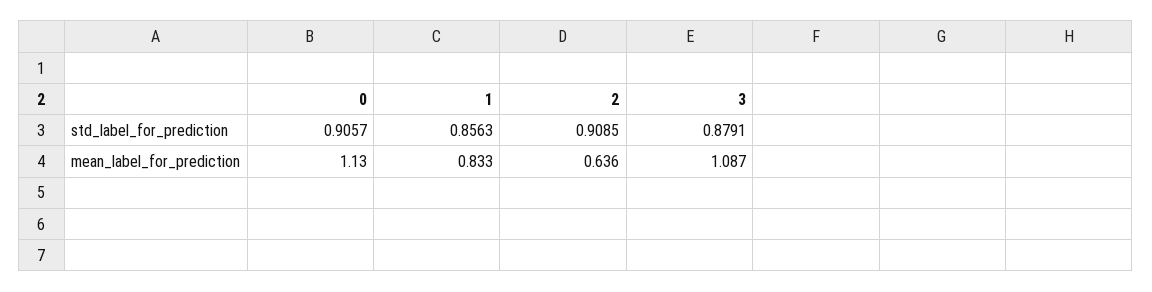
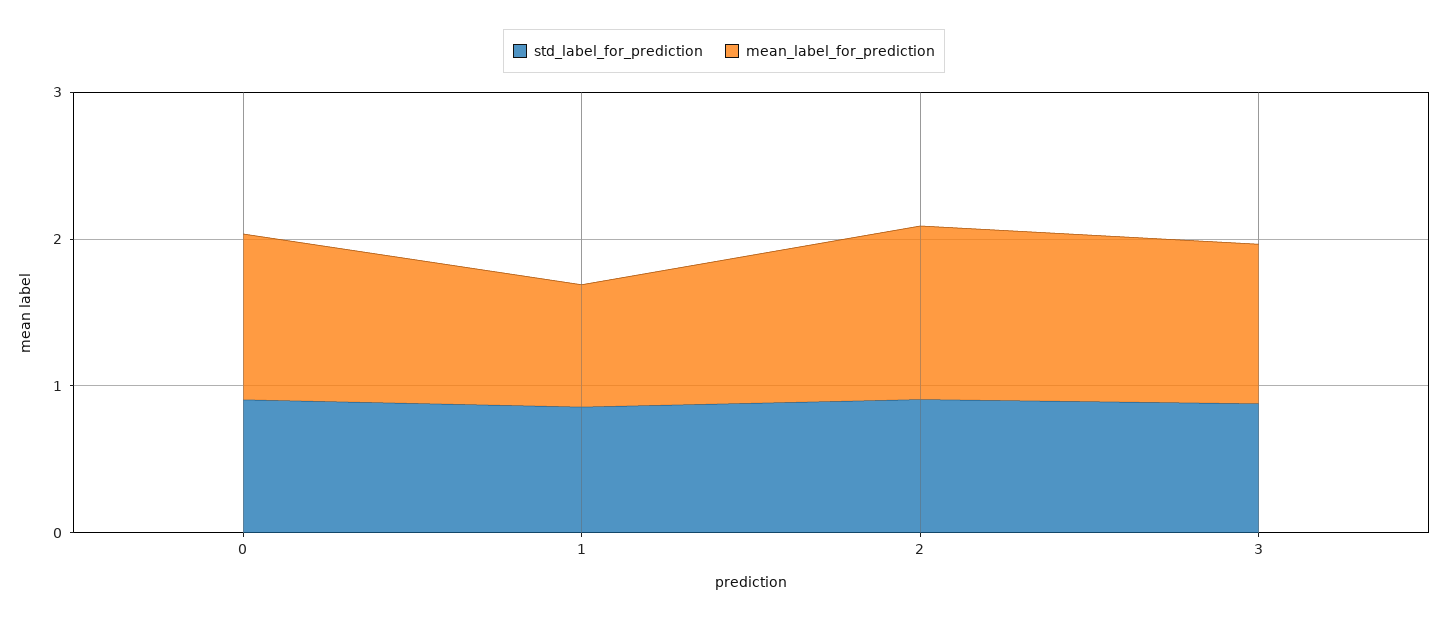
mean_label_for_prediction, 2: 0.636 -> 1.2

